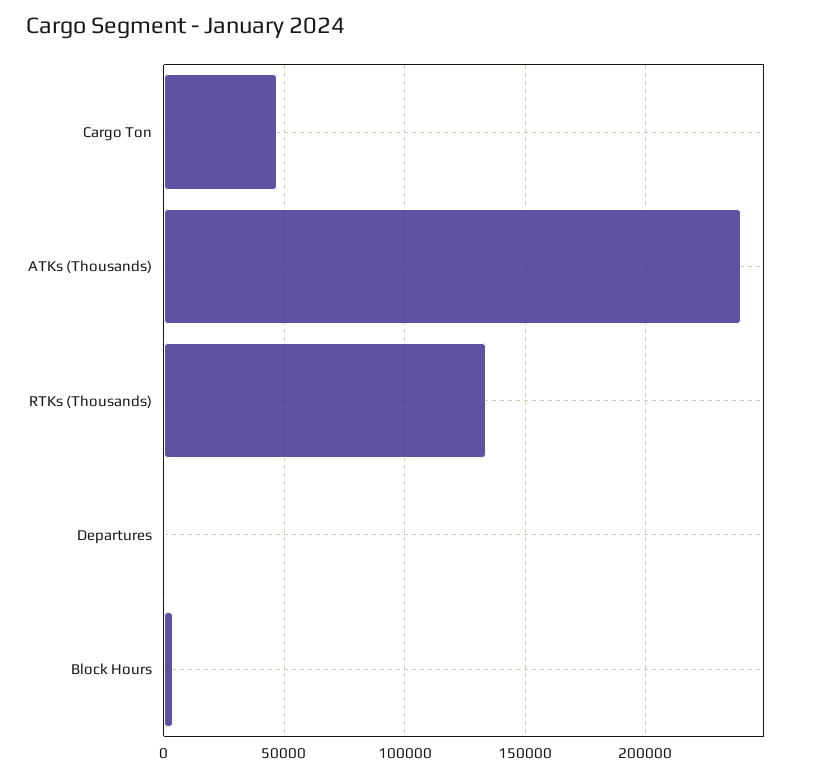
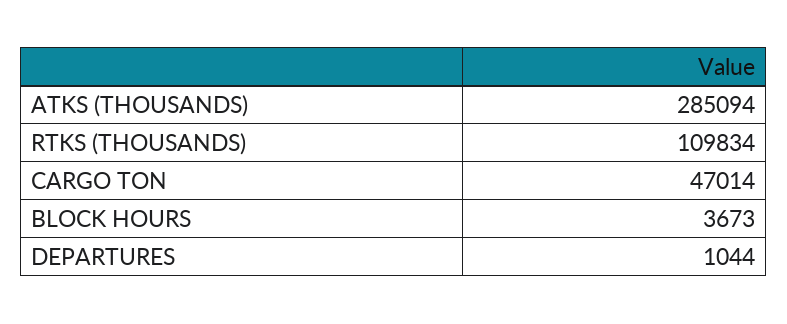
ATKs (Thousands): 240000 -> 285094
RTKs (Thousands): 135000 -> 109834

